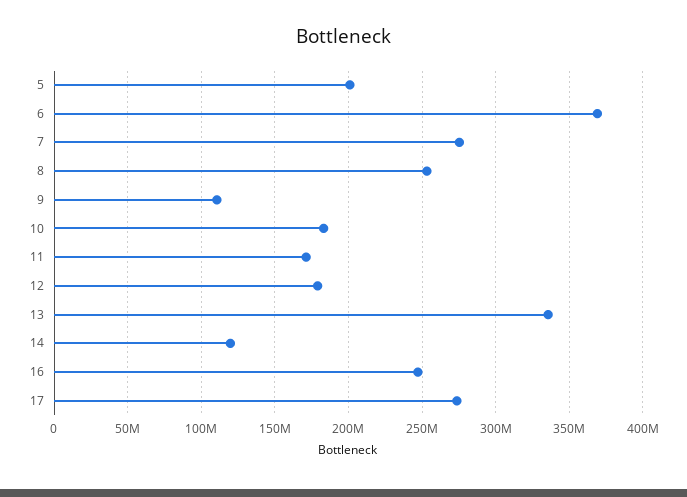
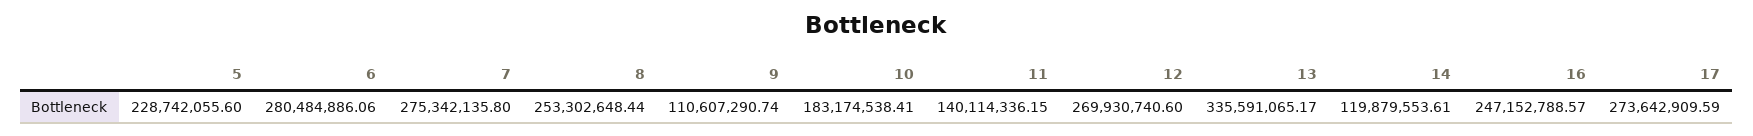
5: 200000000 -> 228742055.6
6: 370000000 -> 280484886.06
11: 170000000 -> 140114336.15
12: 180000000 -> 269930740.6

